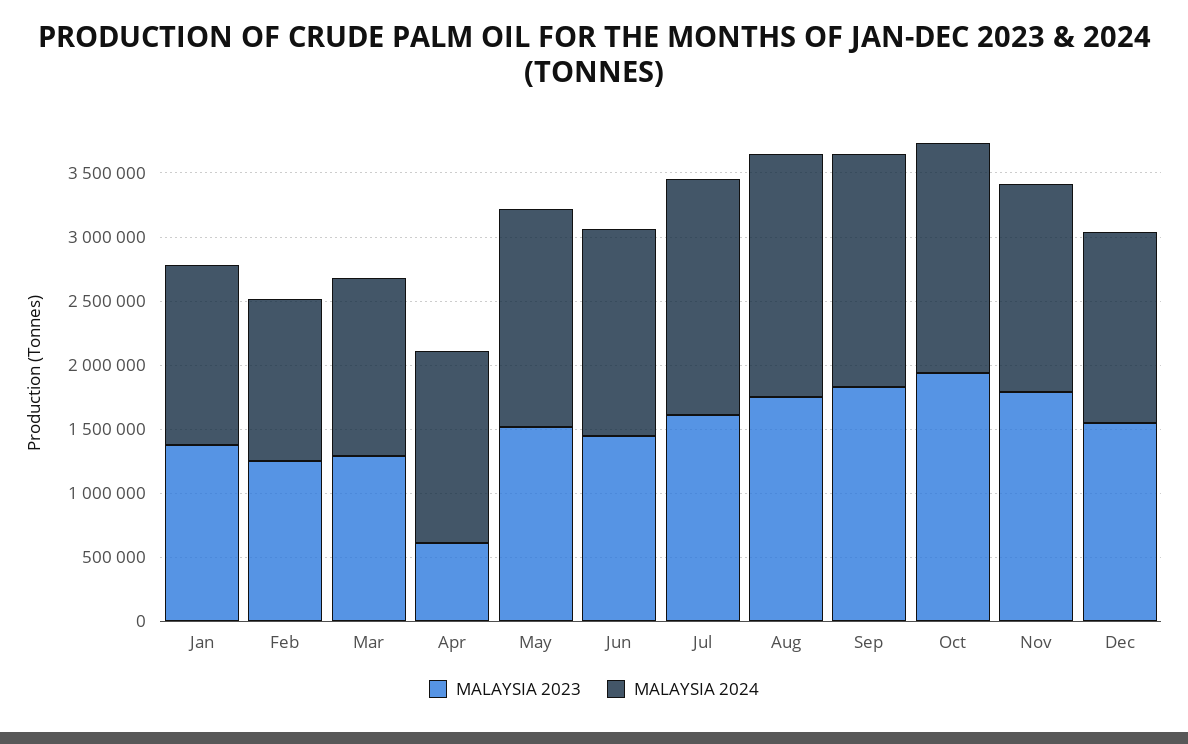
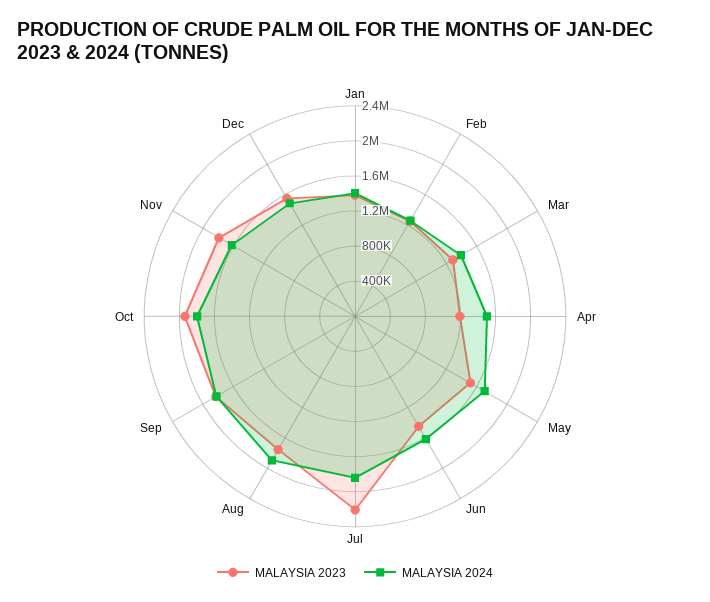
MALAYSIA 2023, Apr: 600000 -> 1200000
MALAYSIA 2023, Jul: 1600000 -> 2200000

